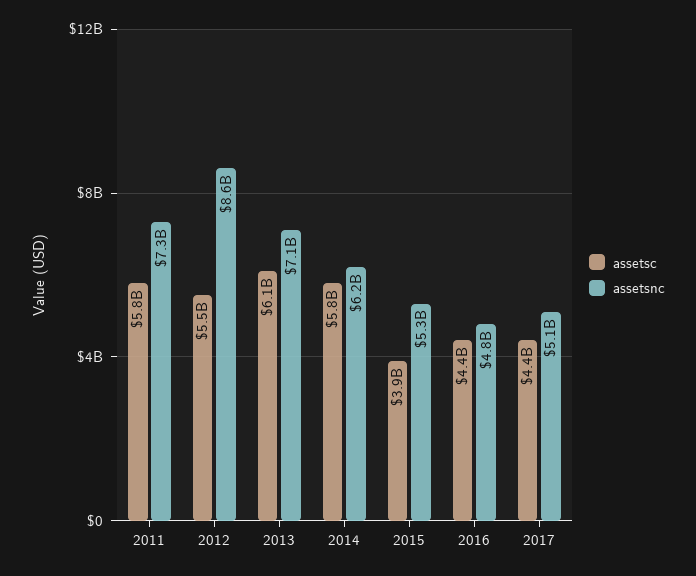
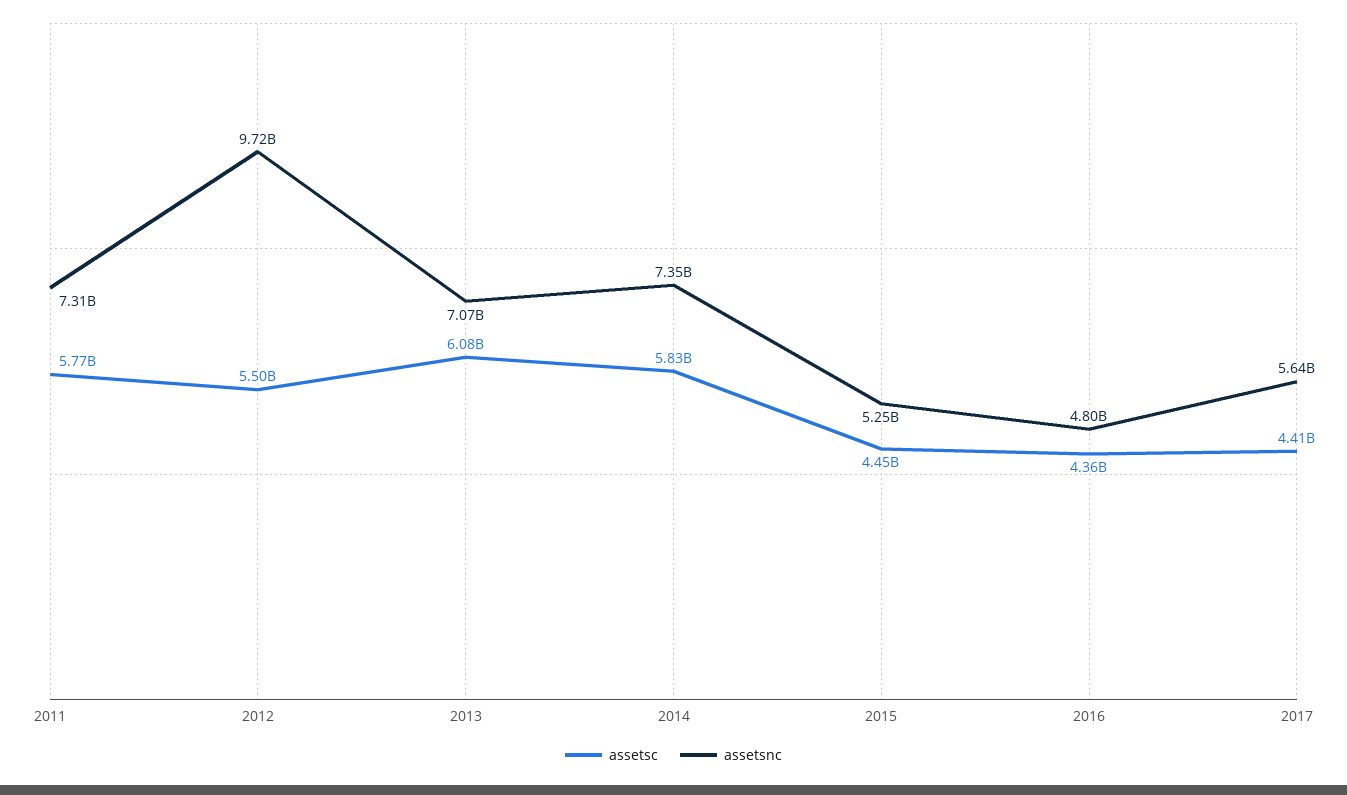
assetsnc, 2012: 8600000000 -> 9720000000
assetsnc, 2014: 6200000000 -> 7350000000
assetsc, 2015: 3900000000 -> 4450000000
assetsnc, 2017: 5100000000 -> 5640000000

